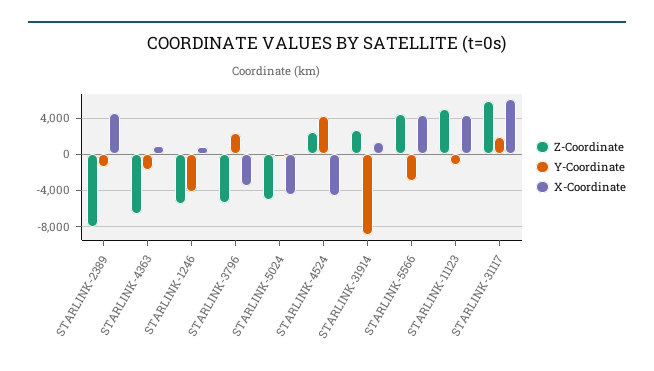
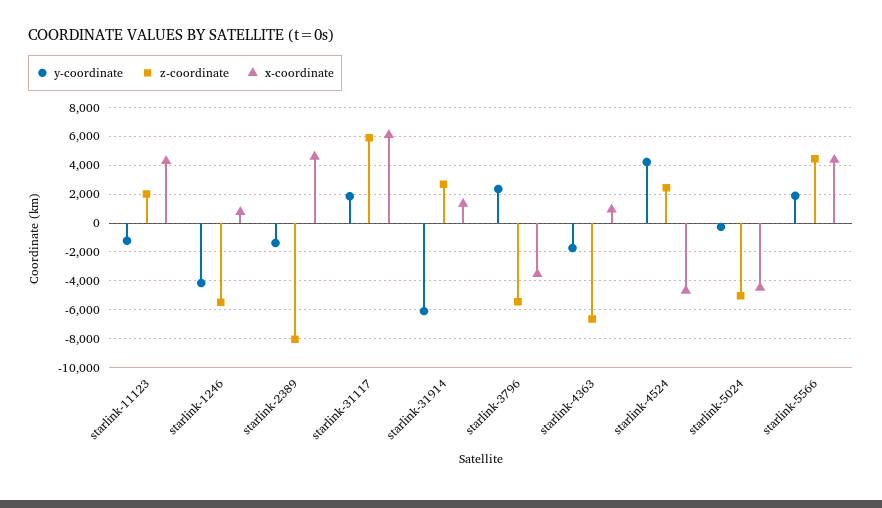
Y-Coordinate, STARLINK-31914: -9000 -> -6000
Y-Coordinate, STARLINK-5566: -3000 -> 2000
Z-Coordinate, STARLINK-11123: 5000 -> 2000

